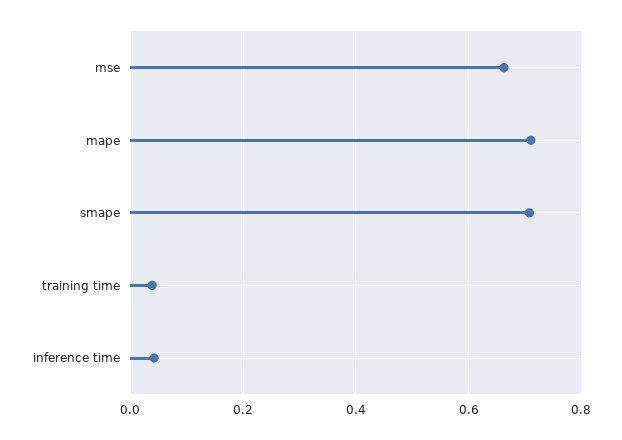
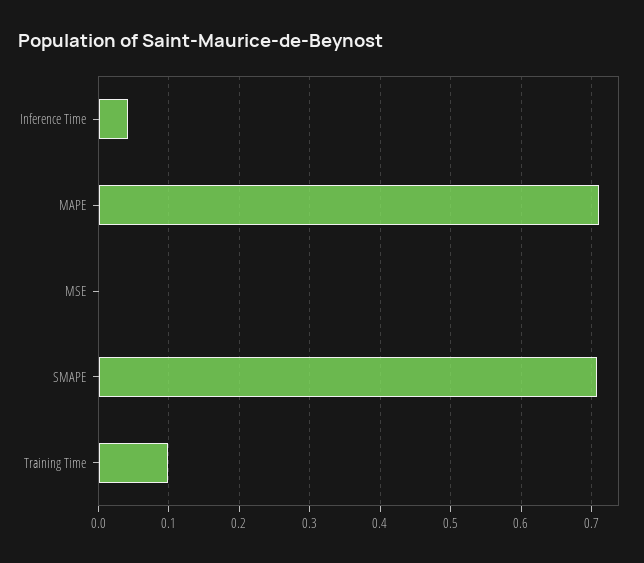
mse: 0.66 -> 0
training time: 0.04 -> 0.1

